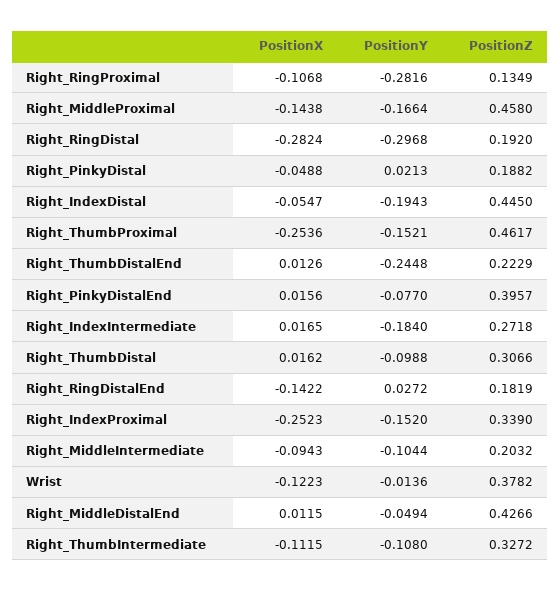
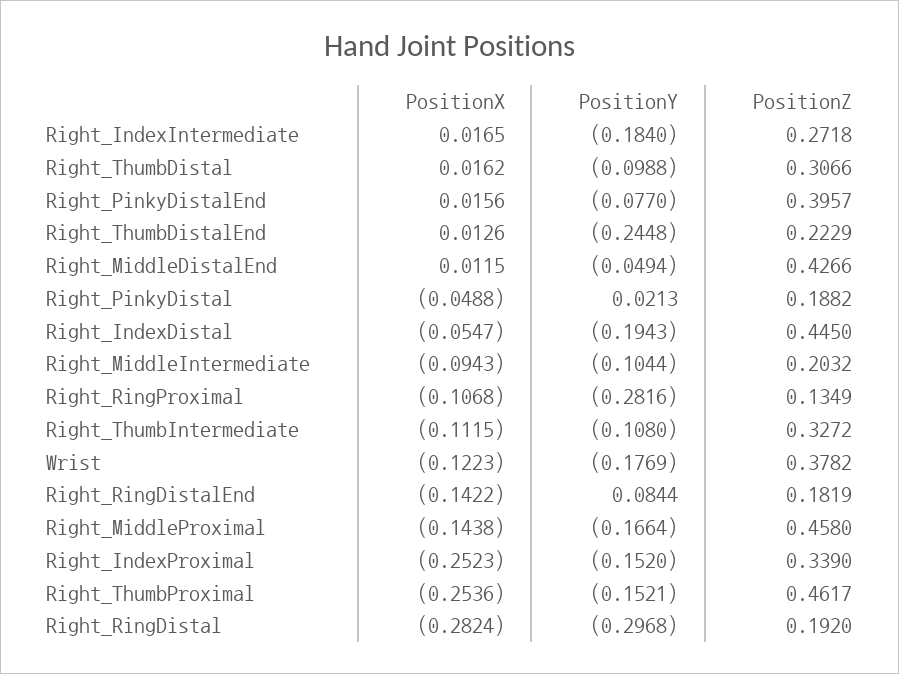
PositionY, Right_RingDistalEnd: 0.0272 -> 0.0844
PositionY, Wrist: -0.0136 -> -0.1769

